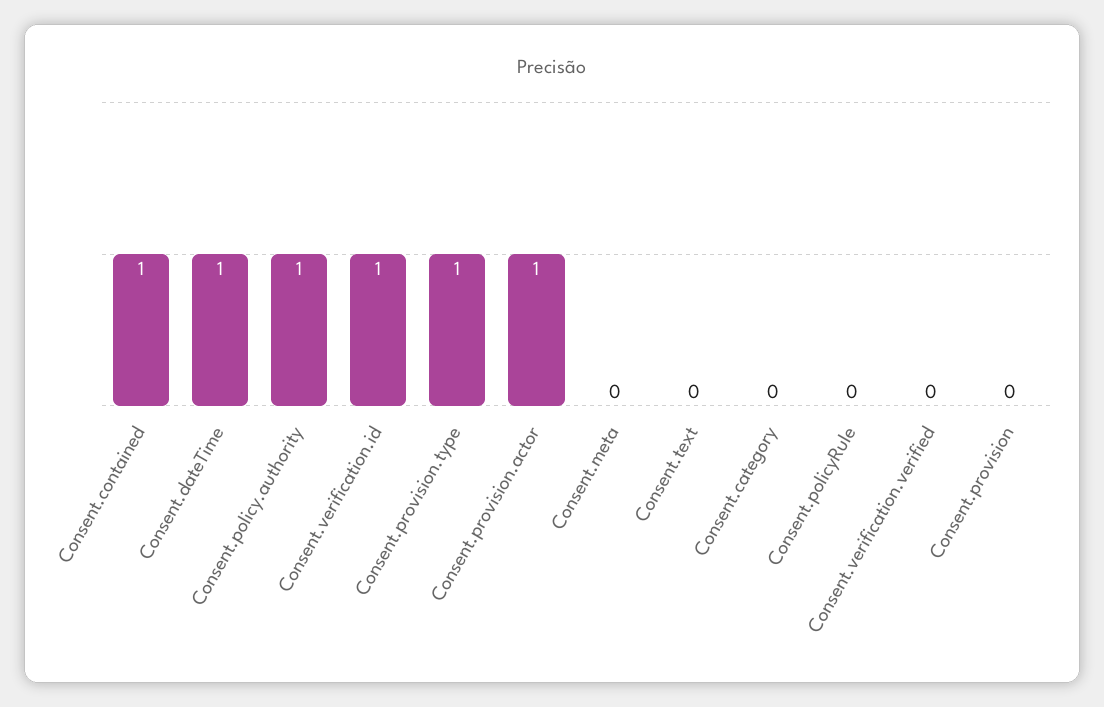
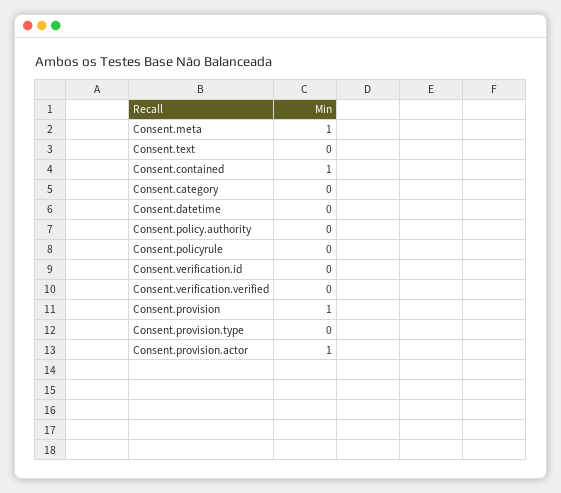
Consent.dateTime: 1 -> 0
Consent.policy.authority: 1 -> 0
Consent.verification.id: 1 -> 0
Consent.provision.type: 1 -> 0
Consent.meta: 0 -> 1
Consent.provision: 0 -> 1

